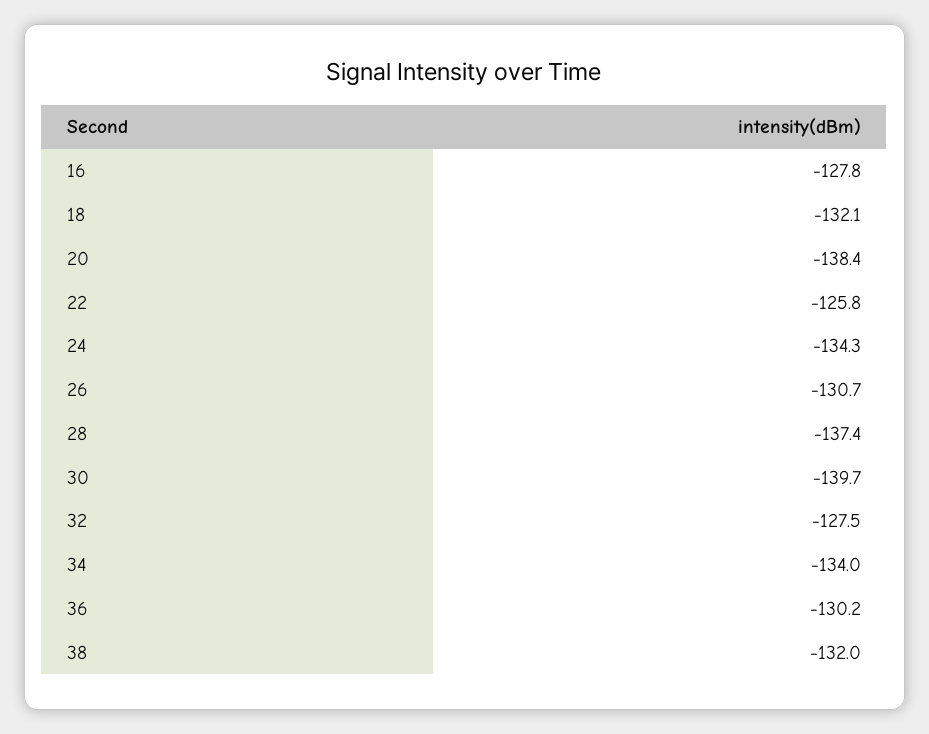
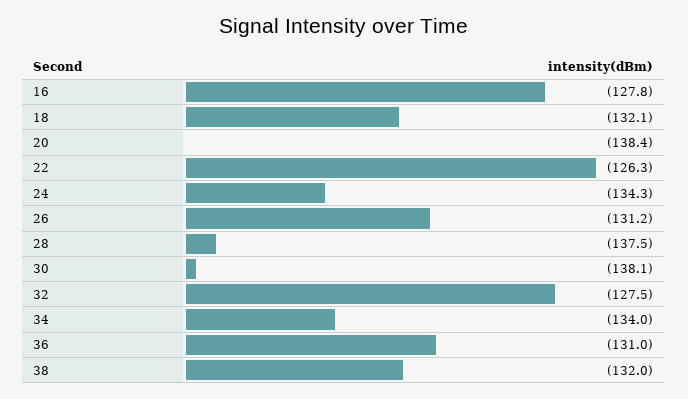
22: -125.8 -> -126.3
26: -130.7 -> -131.2
28: -137.4 -> -137.5
30: -139.7 -> -138.1
36: -130.2 -> -131

